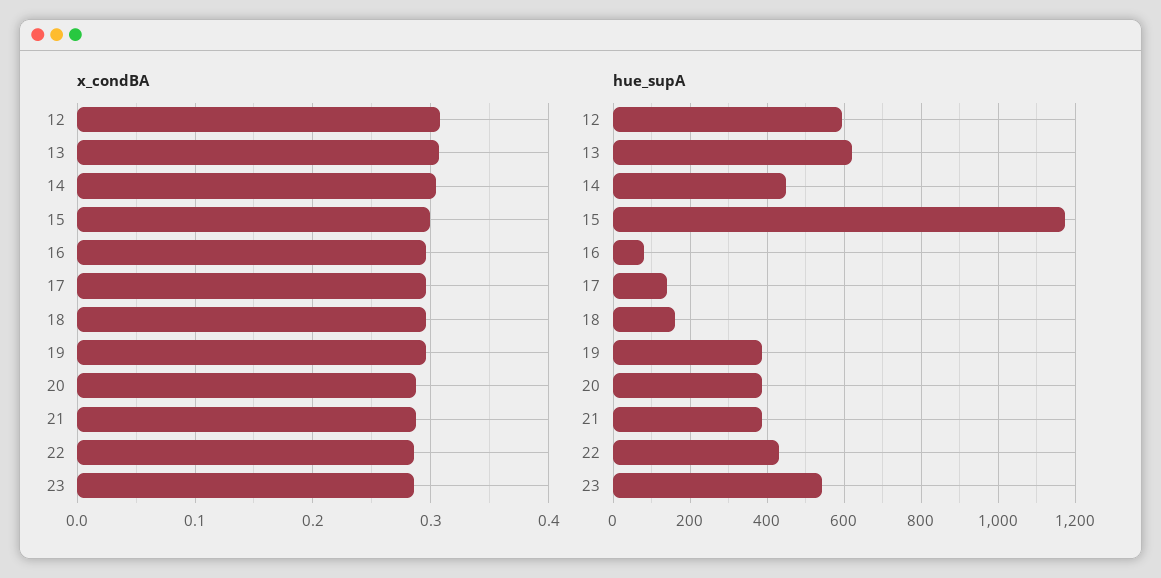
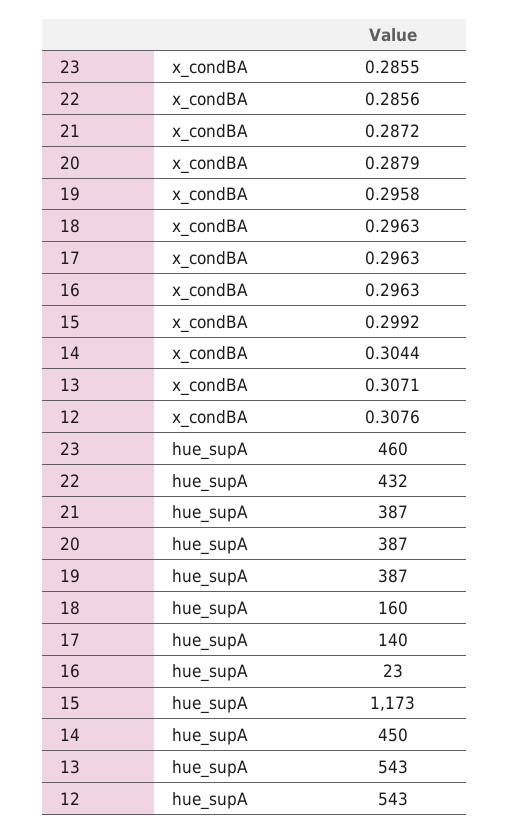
hue_supA, 12: 600 -> 543
hue_supA, 13: 620 -> 543
hue_supA, 16: 80 -> 23
hue_supA, 23: 540 -> 460

